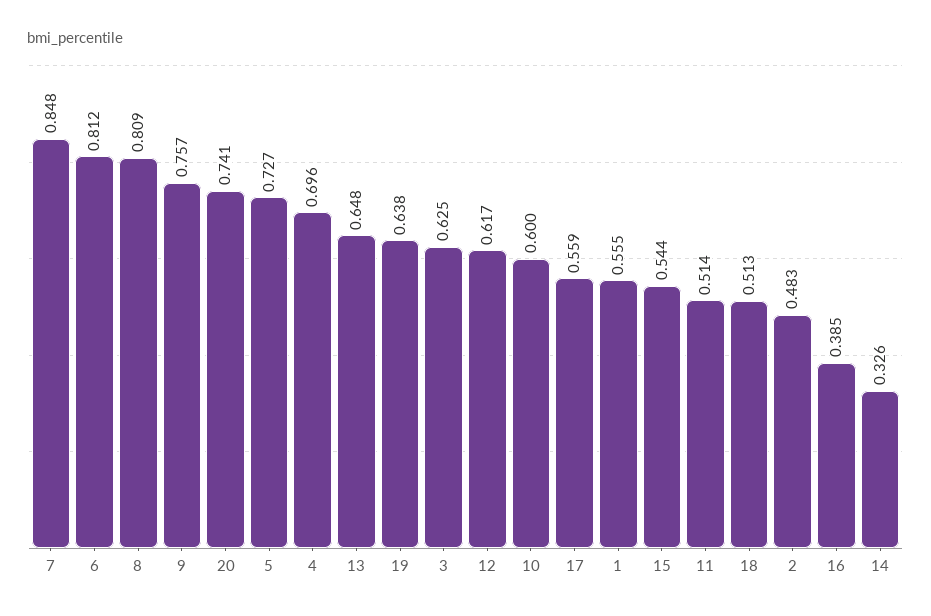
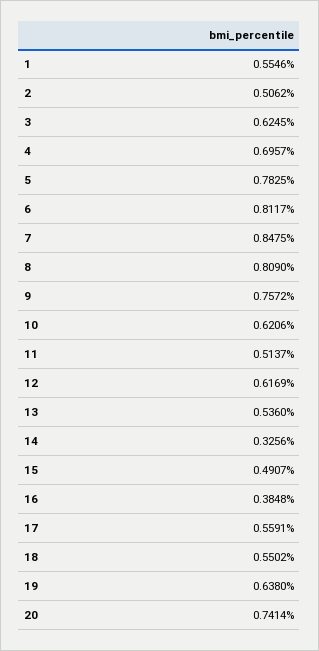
5: 0.727 -> 0.7825
13: 0.648 -> 0.536
10: 0.6 -> 0.6206
15: 0.544 -> 0.4907
18: 0.513 -> 0.5502
2: 0.483 -> 0.5062

